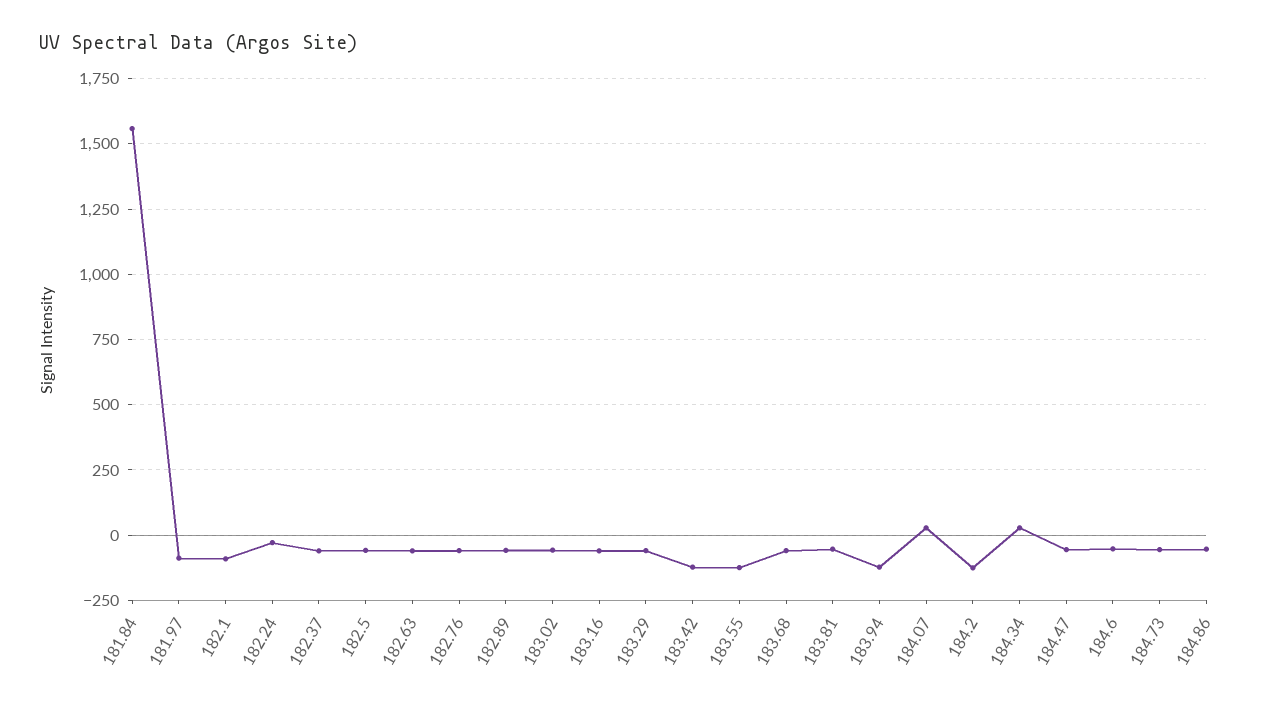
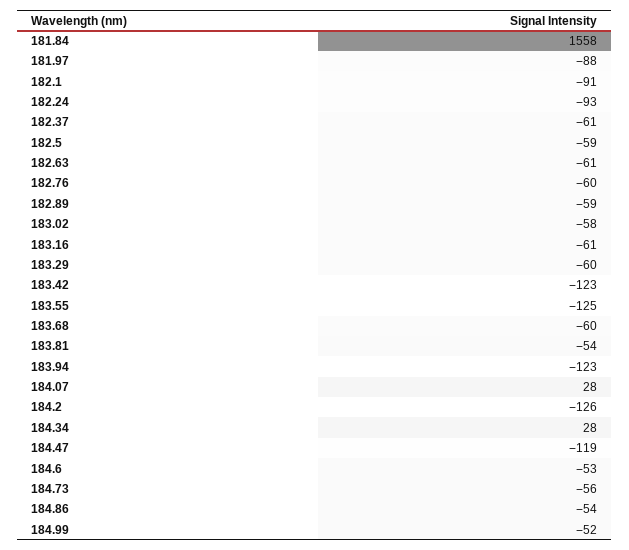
182.24: -25 -> -93
184.47: -50 -> -119
184.99: none -> -52

